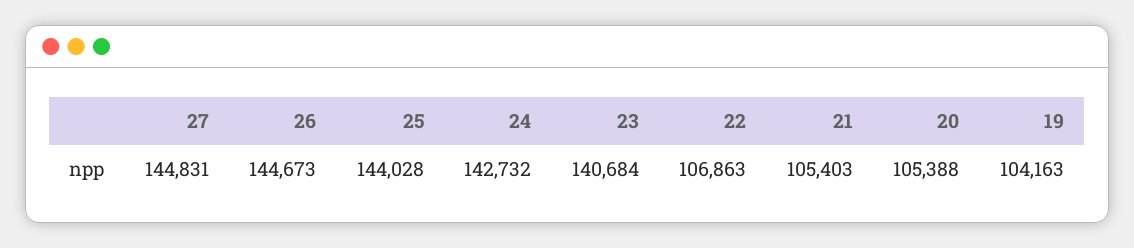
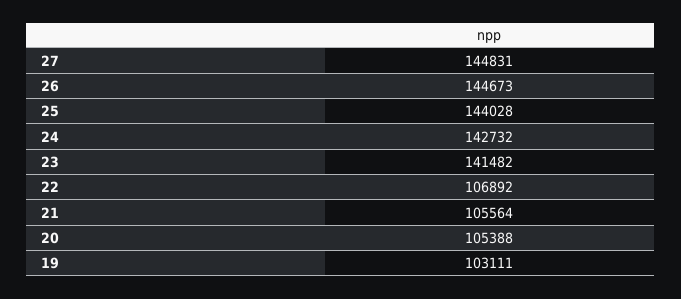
23: 140684 -> 141482
22: 106863 -> 106892
21: 105403 -> 105564
19: 104163 -> 103111

